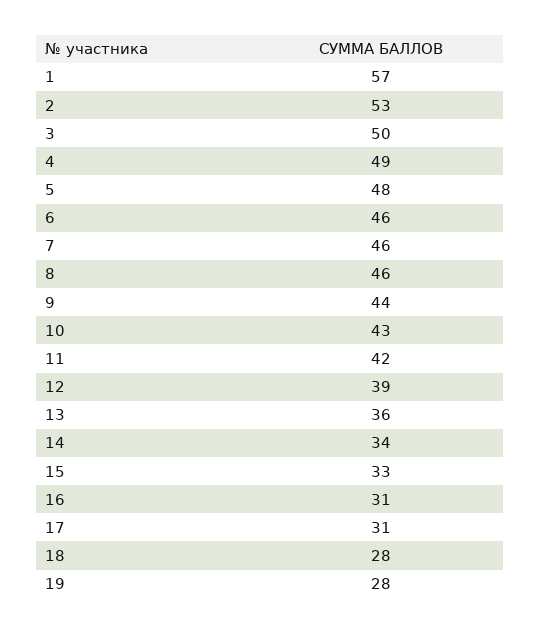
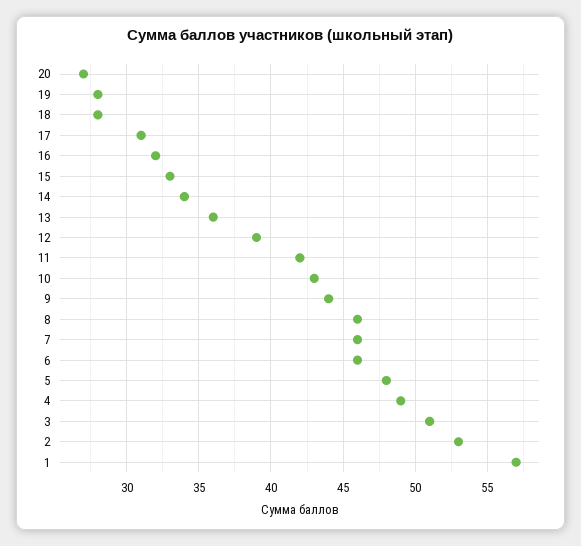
3: 50 -> 51
16: 31 -> 32
20: none -> 27

